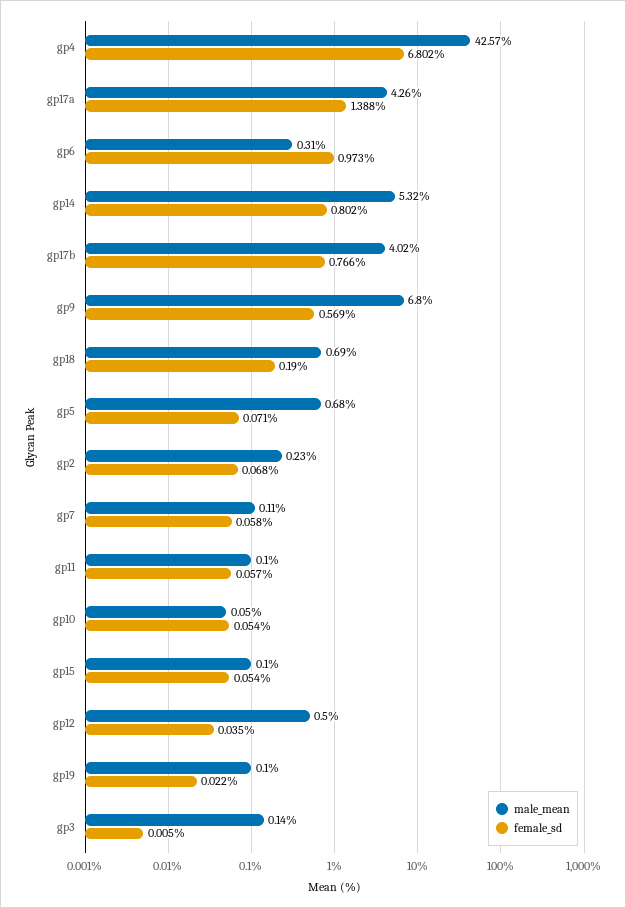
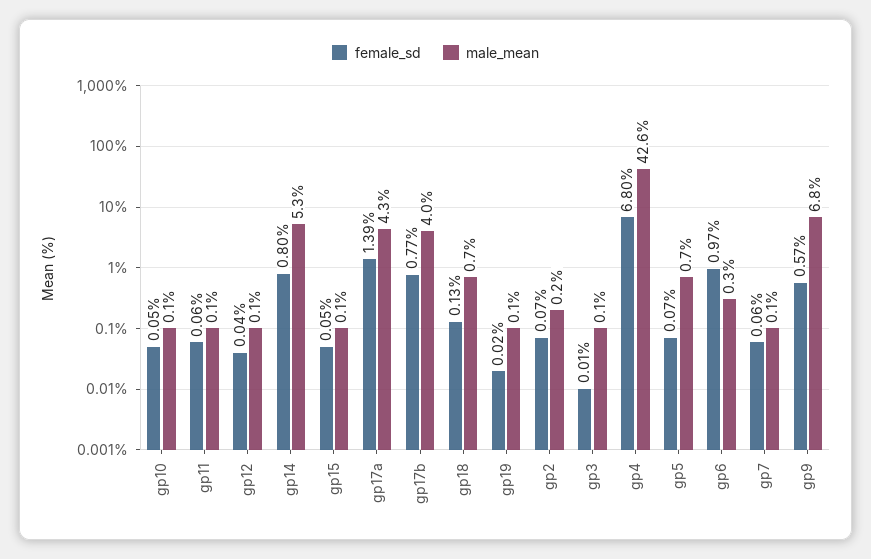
female_sd, gp18: 0.19 -> 0.13
male_mean, gp12: 0.5 -> 0.1

